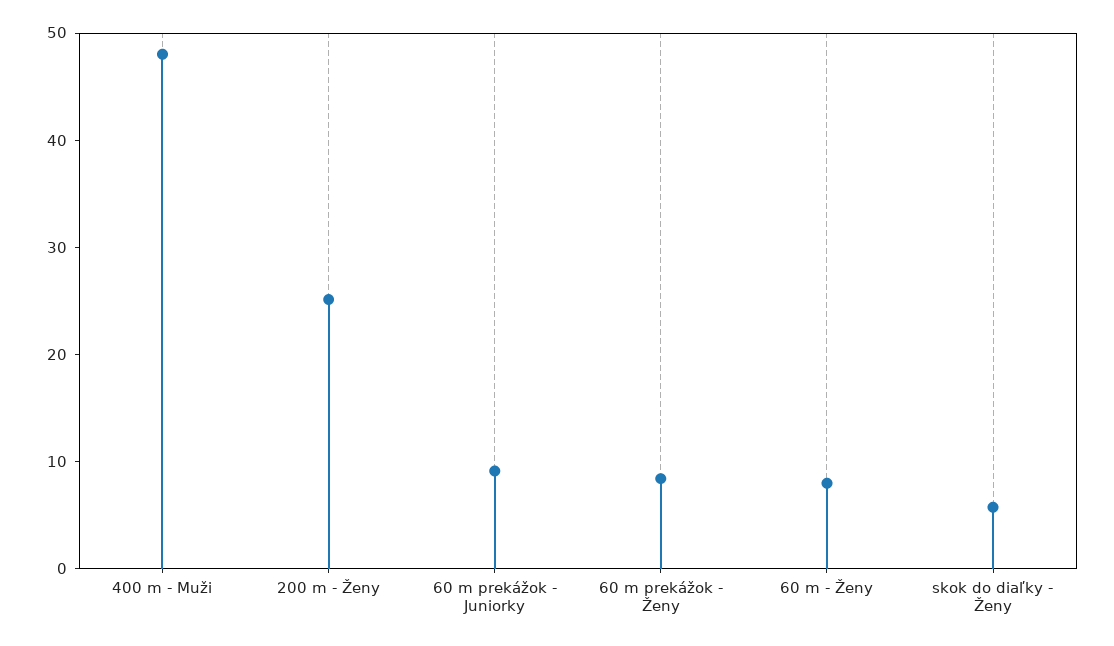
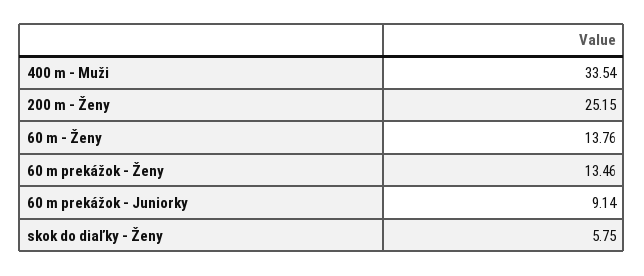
400 m - Muži: 48 -> 33.54
60 m prekážok - Ženy: 8 -> 13.46
60 m - Ženy: 8 -> 13.76

